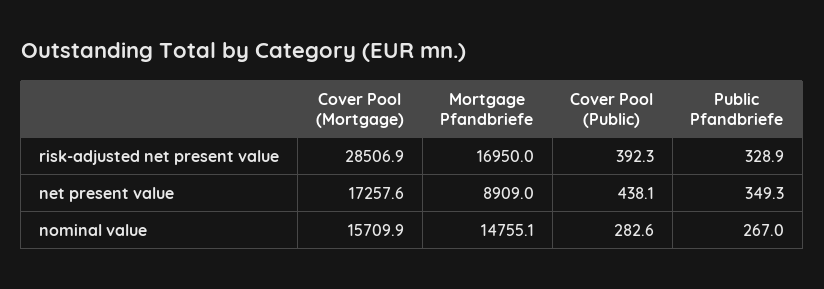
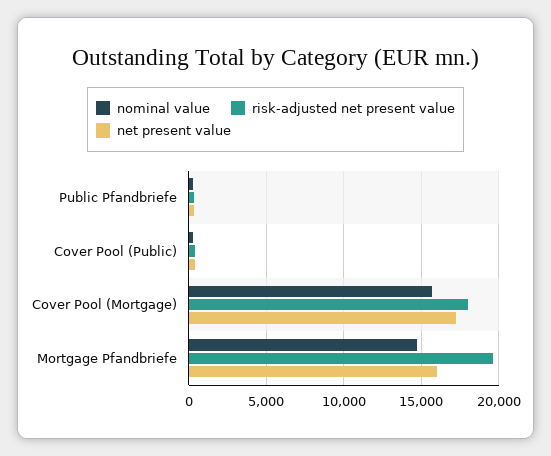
risk-adjusted net present value, Cover Pool (Mortgage): 28506.9 -> 18000
risk-adjusted net present value, Mortgage Pfandbriefe: 16950 -> 19500
net present value, Mortgage Pfandbriefe: 8909 -> 16000

